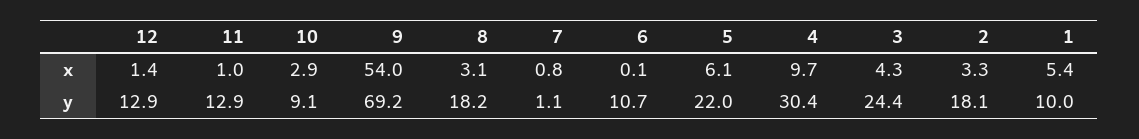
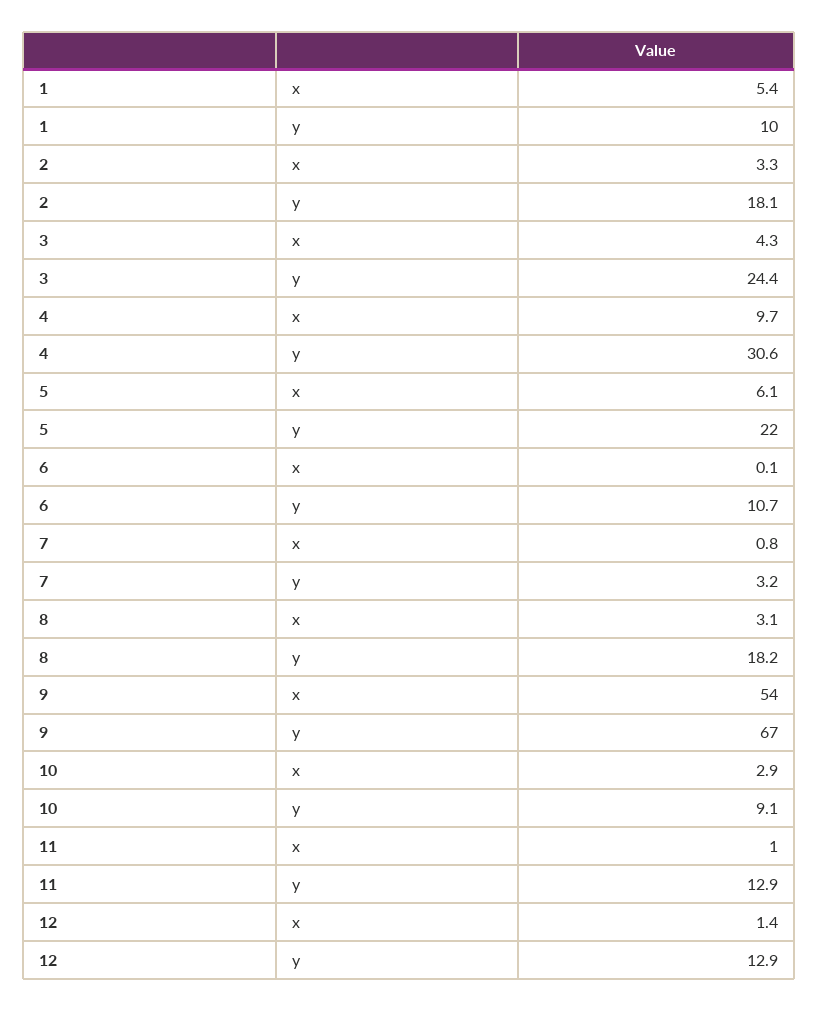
9, y: 69.2 -> 67
7, y: 1.1 -> 3.2
4, y: 30.4 -> 30.6

